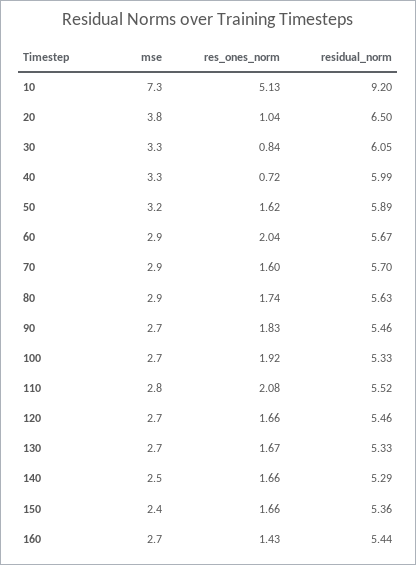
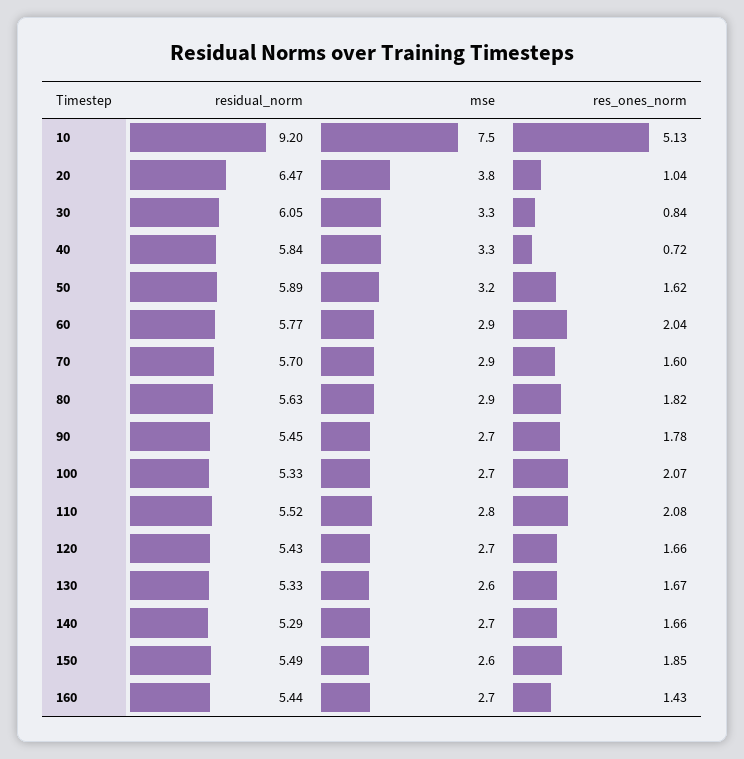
mse, 10: 7.3 -> 7.5
residual_norm, 20: 6.5 -> 6.47
residual_norm, 40: 5.99 -> 5.84
residual_norm, 60: 5.67 -> 5.77
res_ones_norm, 80: 1.74 -> 1.82
res_ones_norm, 90: 1.83 -> 1.78
residual_norm, 90: 5.46 -> 5.45
res_ones_norm, 100: 1.92 -> 2.07
residual_norm, 120: 5.46 -> 5.43
mse, 130: 2.7 -> 2.6
mse, 140: 2.5 -> 2.7
mse, 150: 2.4 -> 2.6
res_ones_norm, 150: 1.66 -> 1.85
residual_norm, 150: 5.36 -> 5.49

